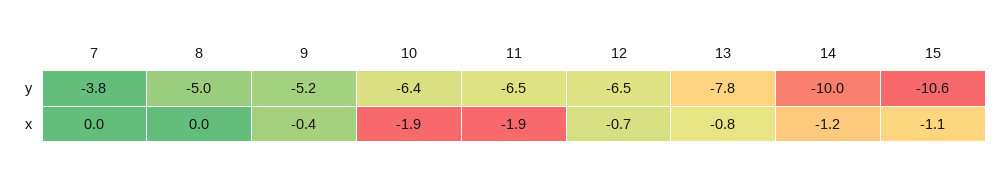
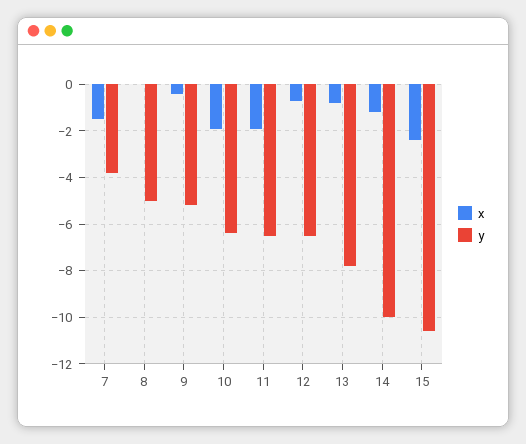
x, 7: 0 -> -1.5
x, 15: -1.1 -> -2.5

